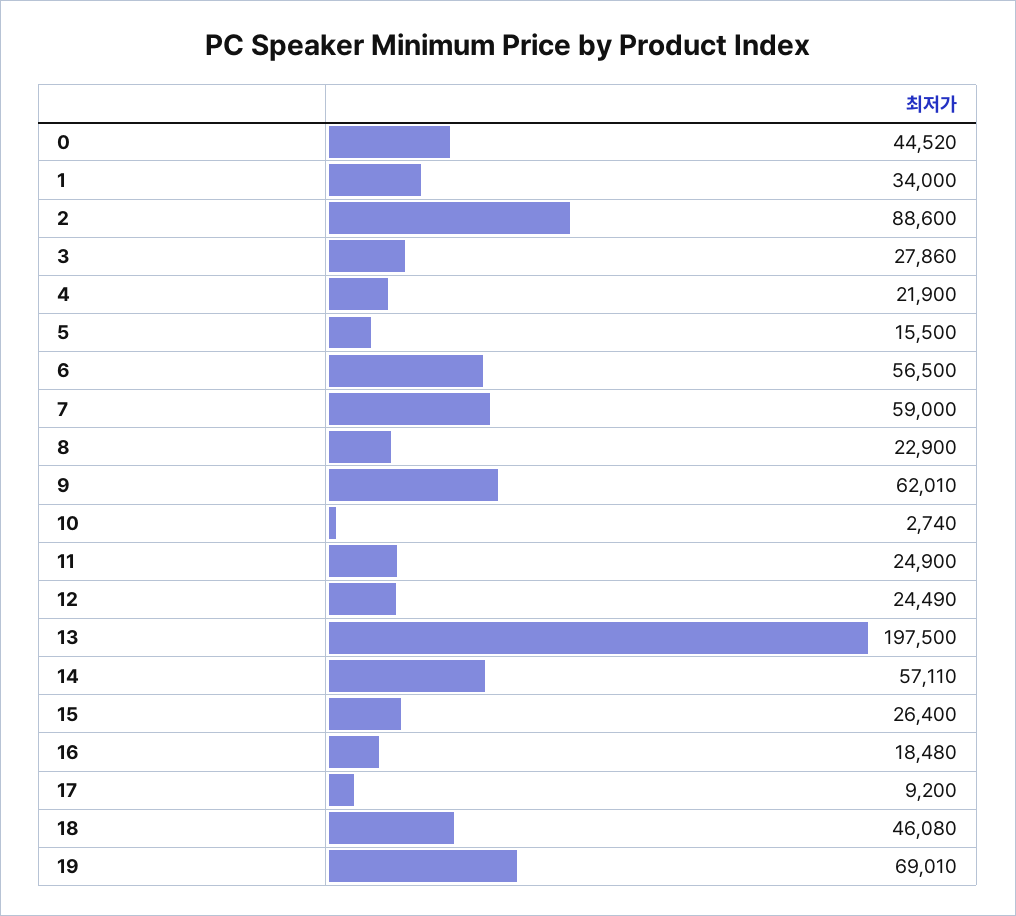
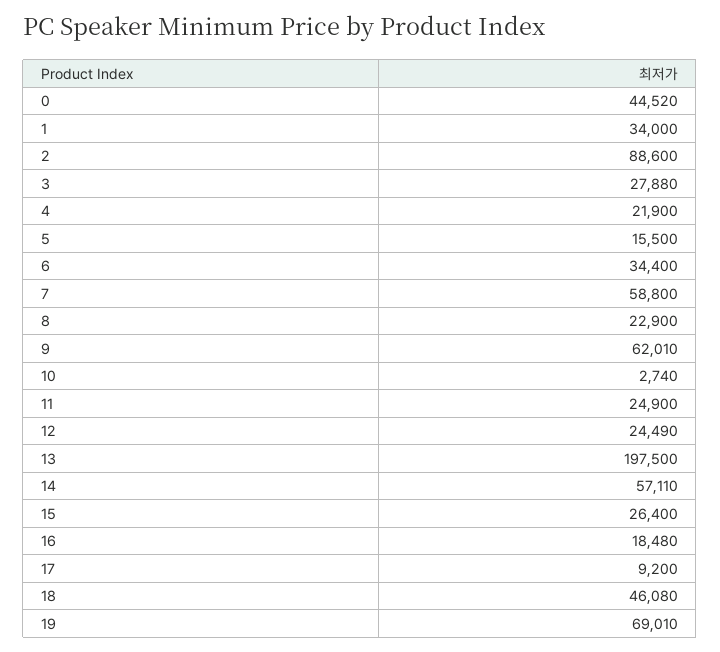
3: 27860 -> 27880
6: 56500 -> 34400
7: 59000 -> 58800

